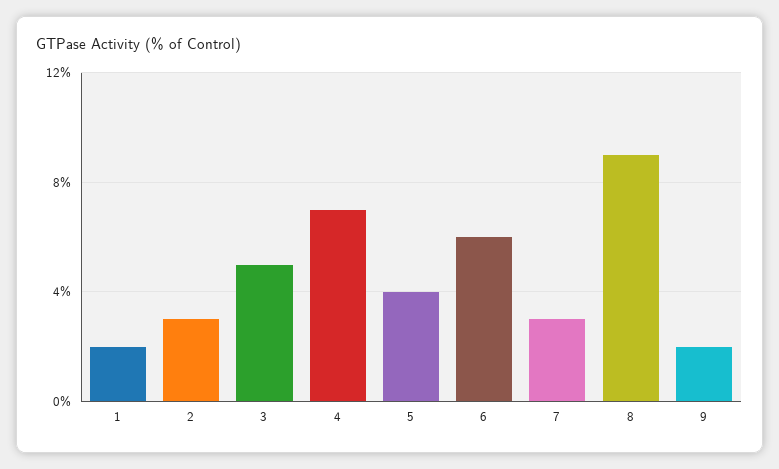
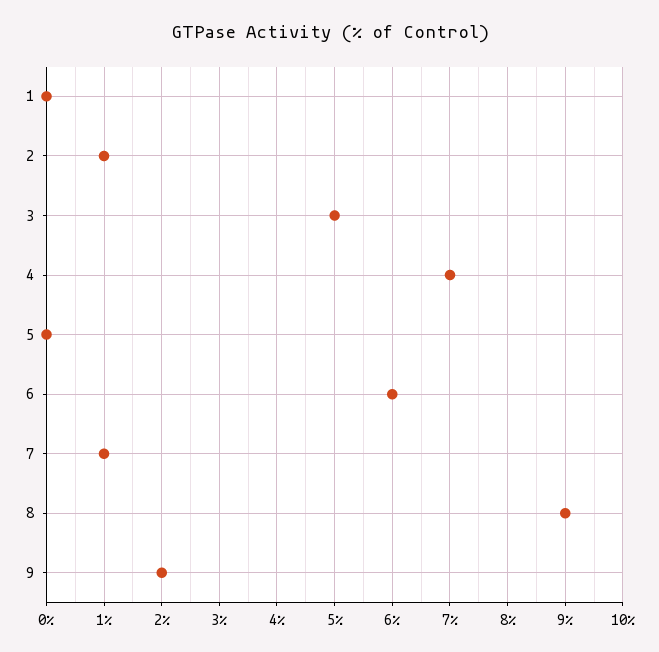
1: 2 -> 0
2: 3 -> 1
5: 4 -> 0
7: 3 -> 1

